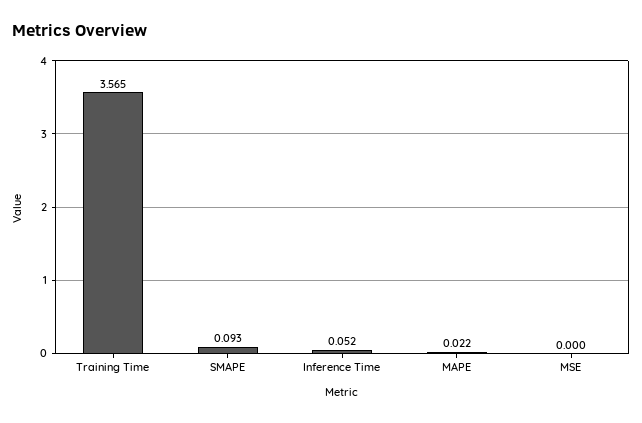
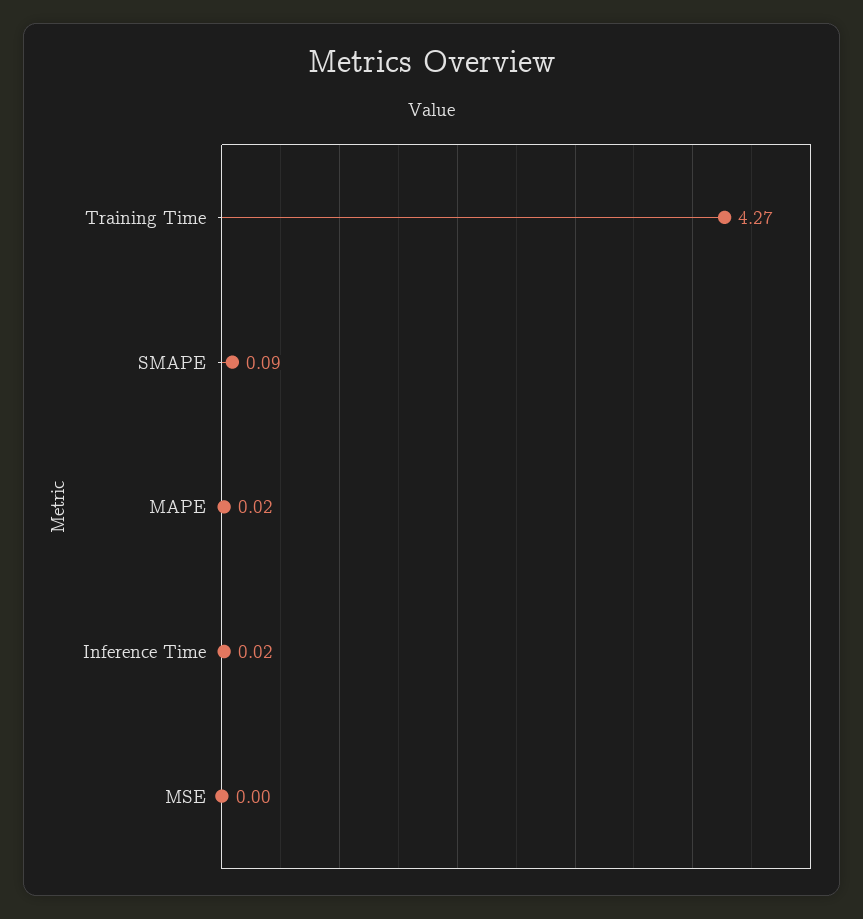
Training Time: 3.565 -> 4.27
Inference Time: 0.052 -> 0.02

